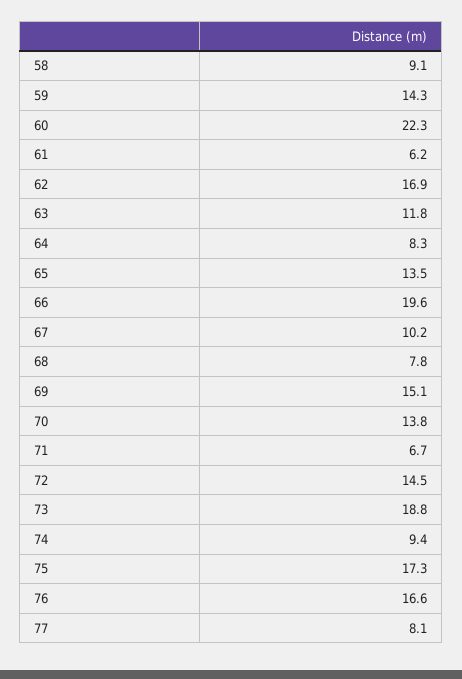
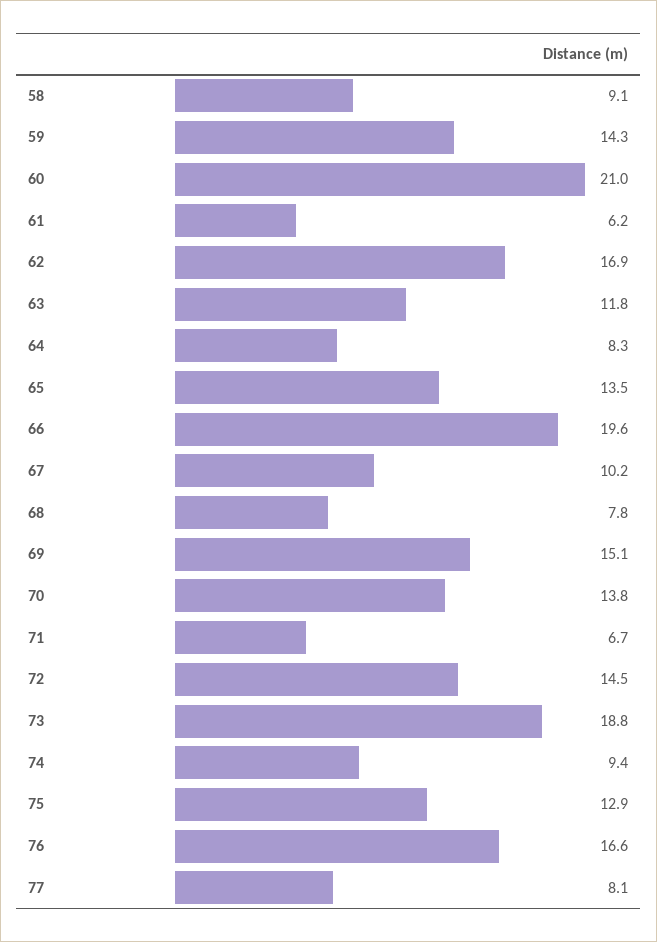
60: 22.3 -> 21
75: 17.3 -> 12.9

